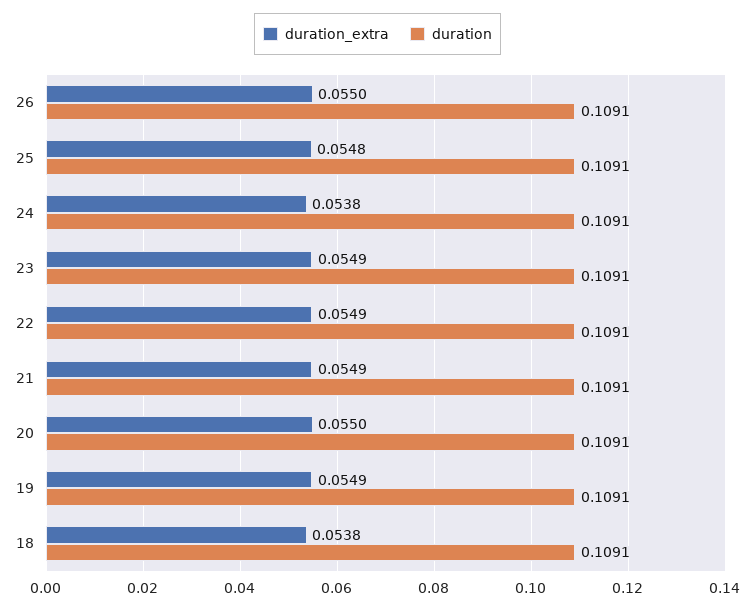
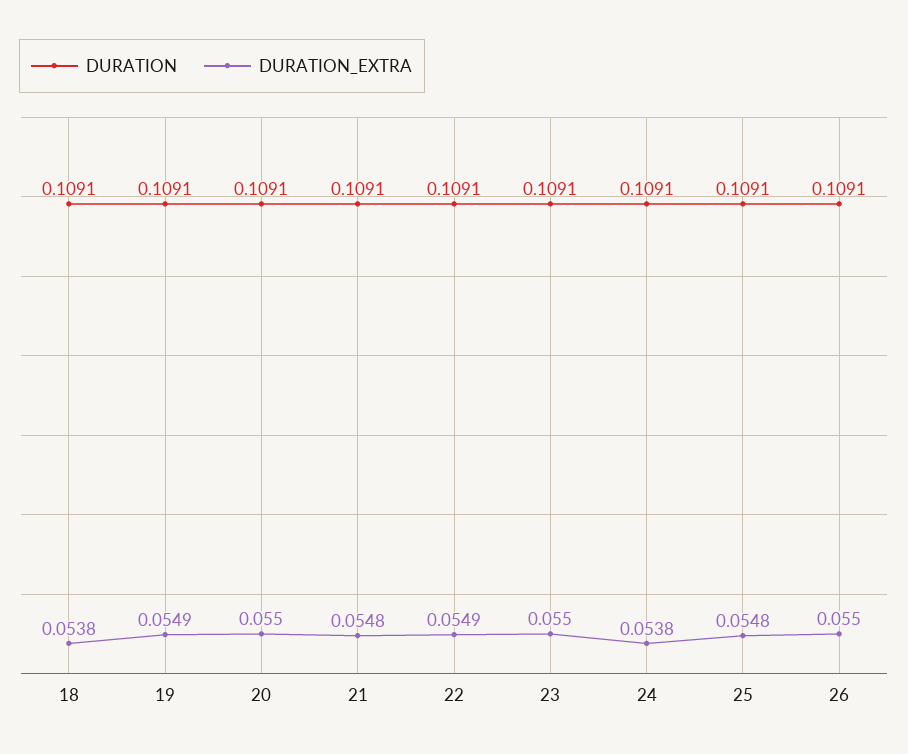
duration_extra, 23: 0.0549 -> 0.055
duration_extra, 21: 0.0549 -> 0.0548

